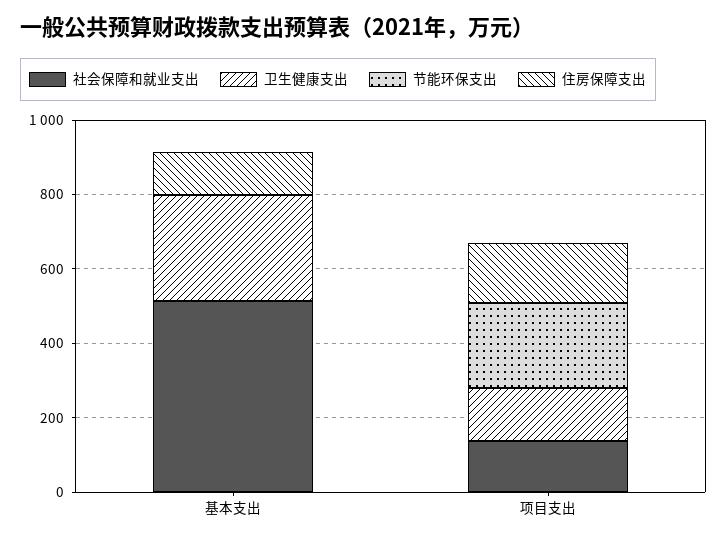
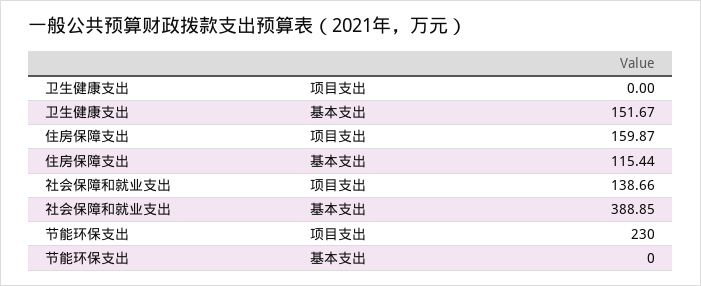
社会保障和就业支出, 基本支出: 500 -> 388.85
卫生健康支出, 基本支出: 300 -> 151.67
卫生健康支出, 项目支出: 150 -> 0

